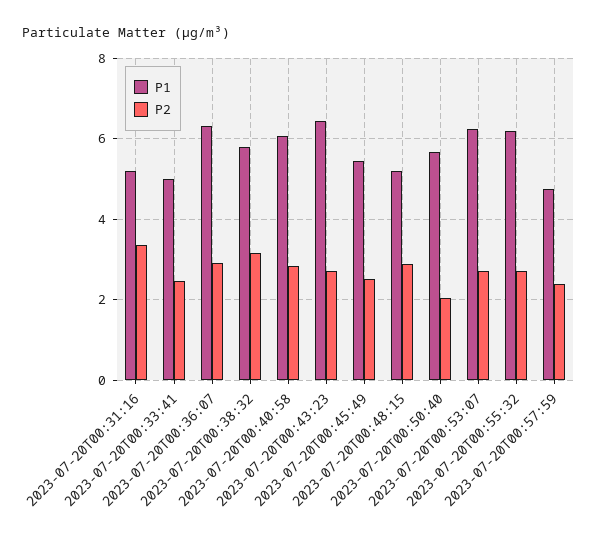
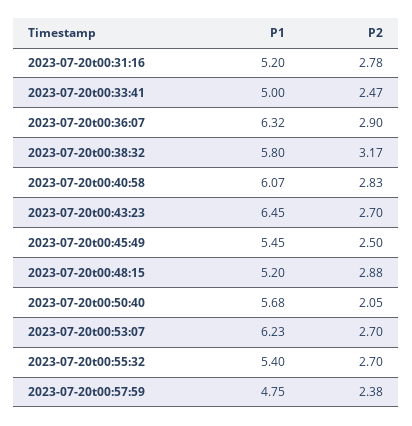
P2, 2023-07-20T00:31:16: 3.4 -> 2.78
P1, 2023-07-20T00:55:32: 6.2 -> 5.4

